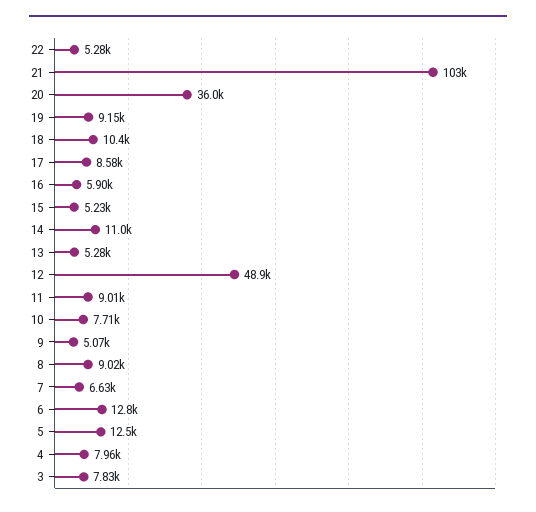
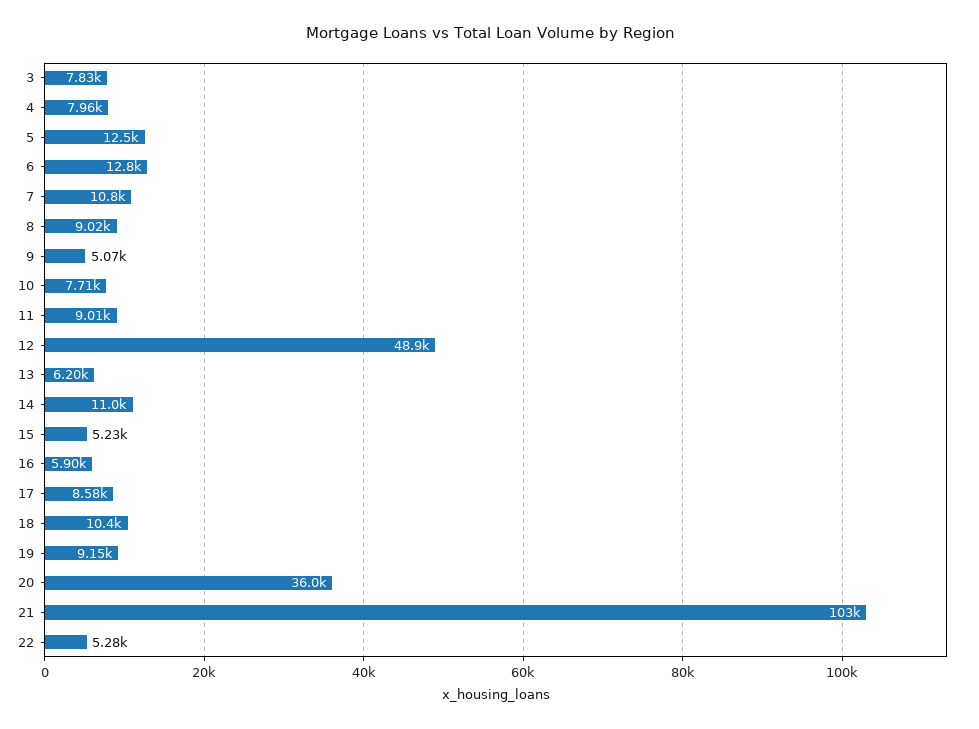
13: 5280 -> 6200
7: 6630 -> 10800

